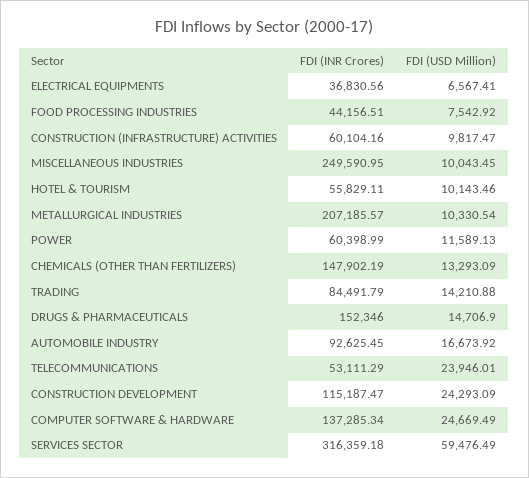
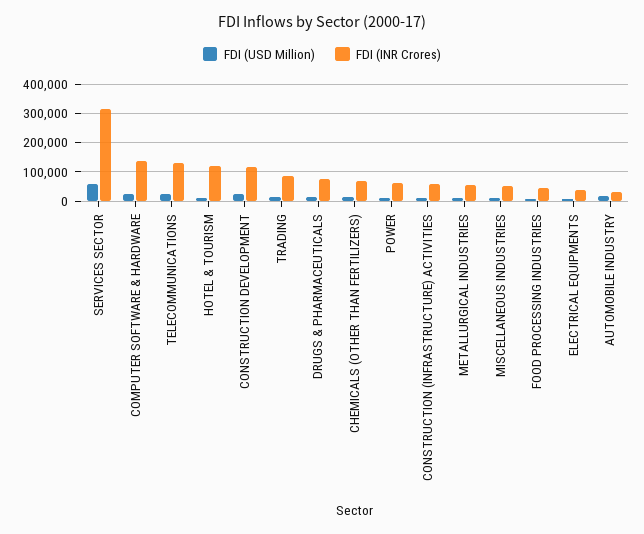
FDI (INR Crores), MISCELLANEOUS INDUSTRIES: 249590.95 -> 50000
FDI (INR Crores), HOTEL & TOURISM: 55829.11 -> 125000
FDI (INR Crores), METALLURGICAL INDUSTRIES: 207185.57 -> 50000
FDI (INR Crores), CHEMICALS (OTHER THAN FERTILIZERS): 147902.19 -> 75000
FDI (INR Crores), DRUGS & PHARMACEUTICALS: 152346 -> 75000
FDI (INR Crores), AUTOMOBILE INDUSTRY: 92625.45 -> 25000
FDI (INR Crores), TELECOMMUNICATIONS: 53111.29 -> 125000

